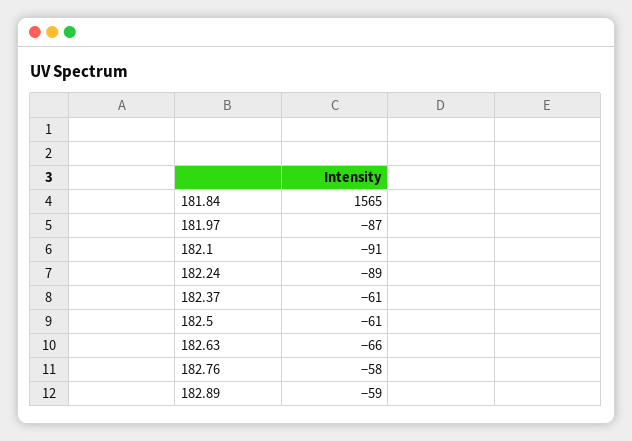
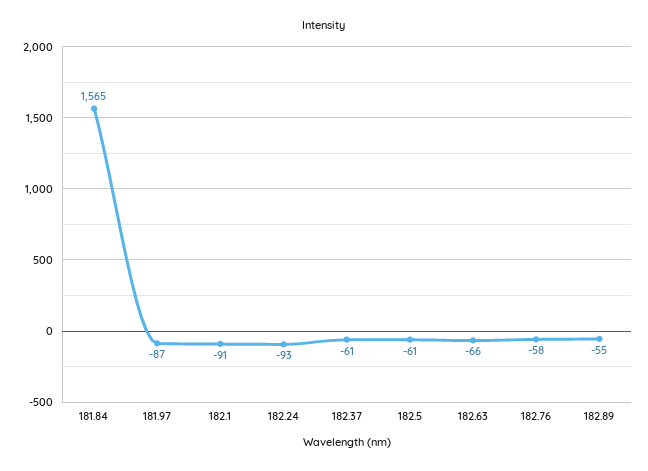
182.24: -89 -> -93
182.89: -59 -> -55

